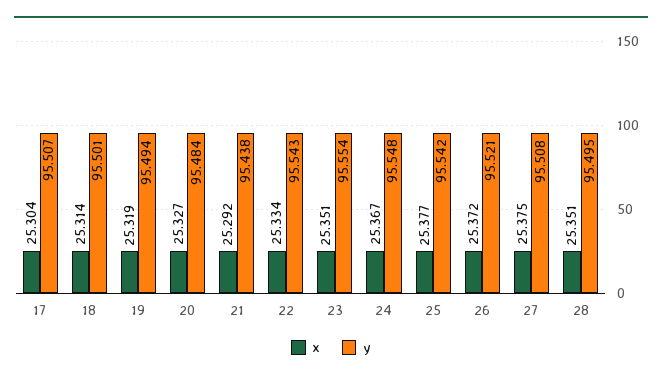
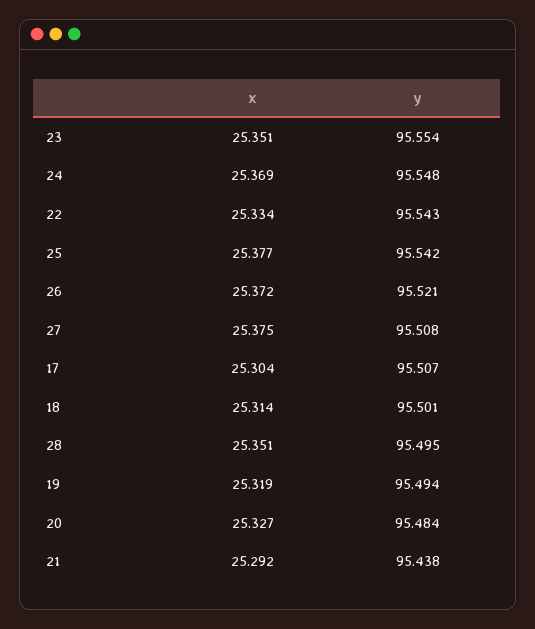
x, 24: 25.367 -> 25.369

